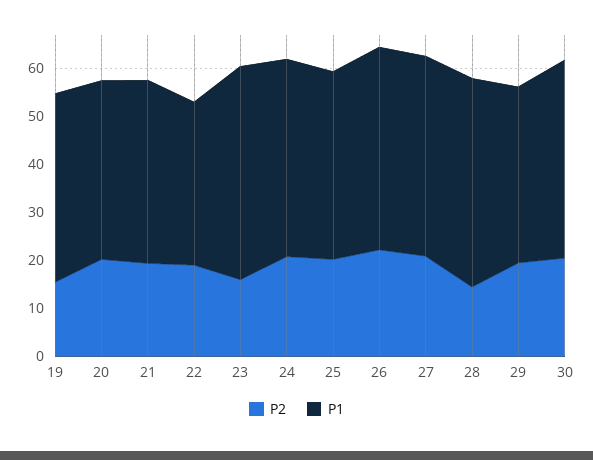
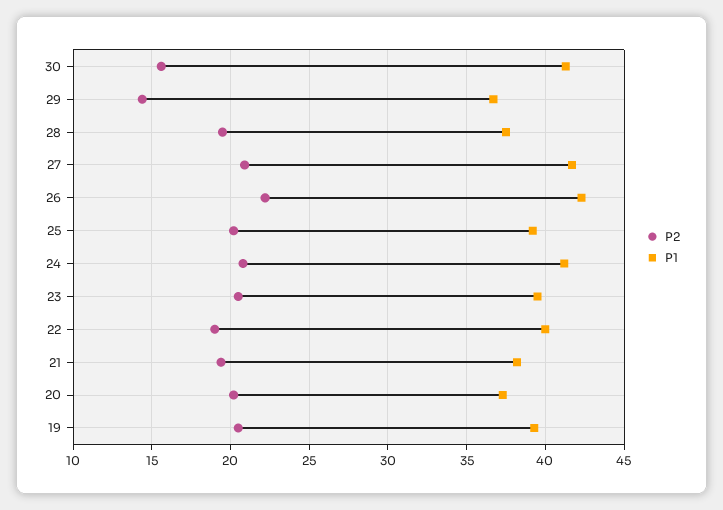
P2, 19: 16 -> 20.5
P1, 22: 34 -> 40
P2, 23: 16 -> 20.5
P1, 23: 44 -> 39.5
P2, 28: 14 -> 19.5
P1, 28: 44 -> 37.5
P2, 29: 20 -> 14.5
P2, 30: 20 -> 15.5

